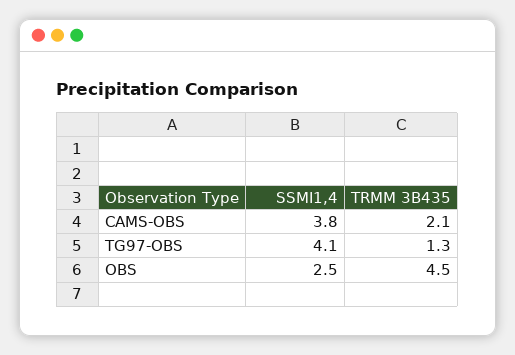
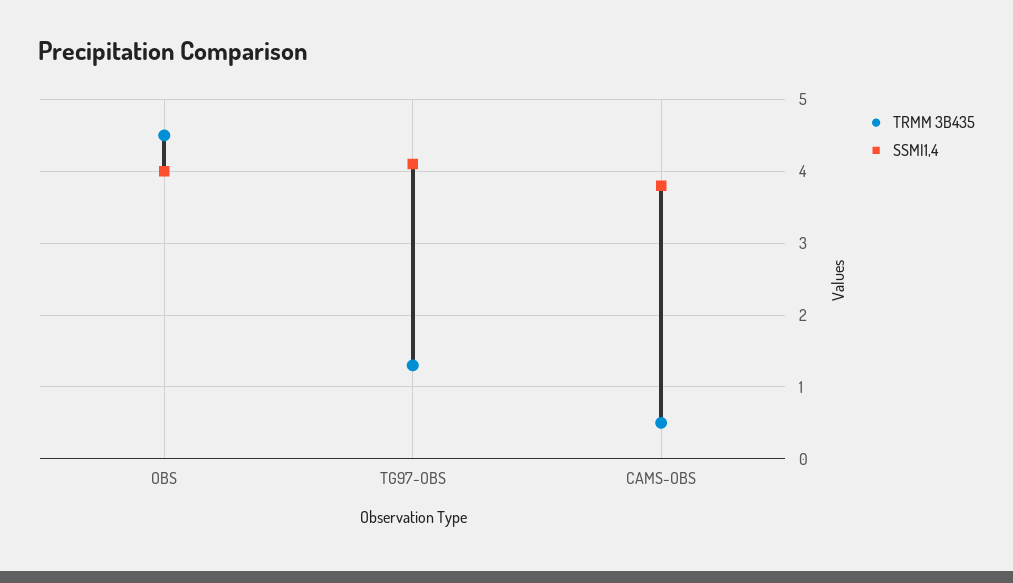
TRMM 3B435, CAMS-OBS: 2.1 -> 0.5
SSMI1,4, OBS: 2.5 -> 4

